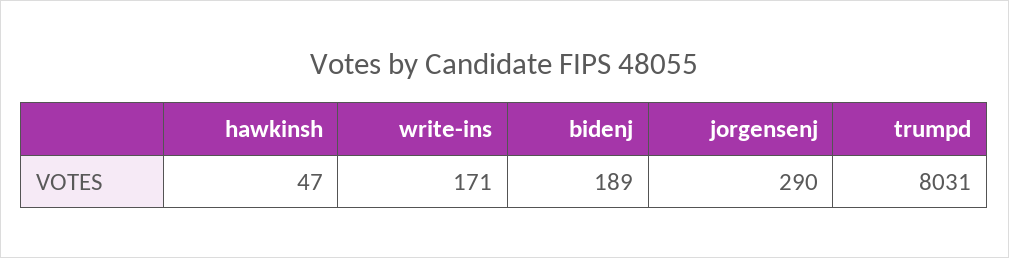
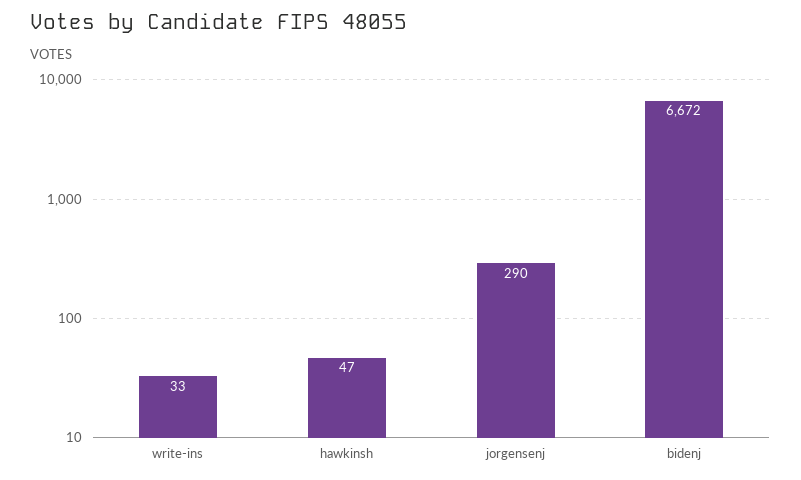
write-ins: 171 -> 33
bidenj: 189 -> 6672
trumpd: 8031 -> none

